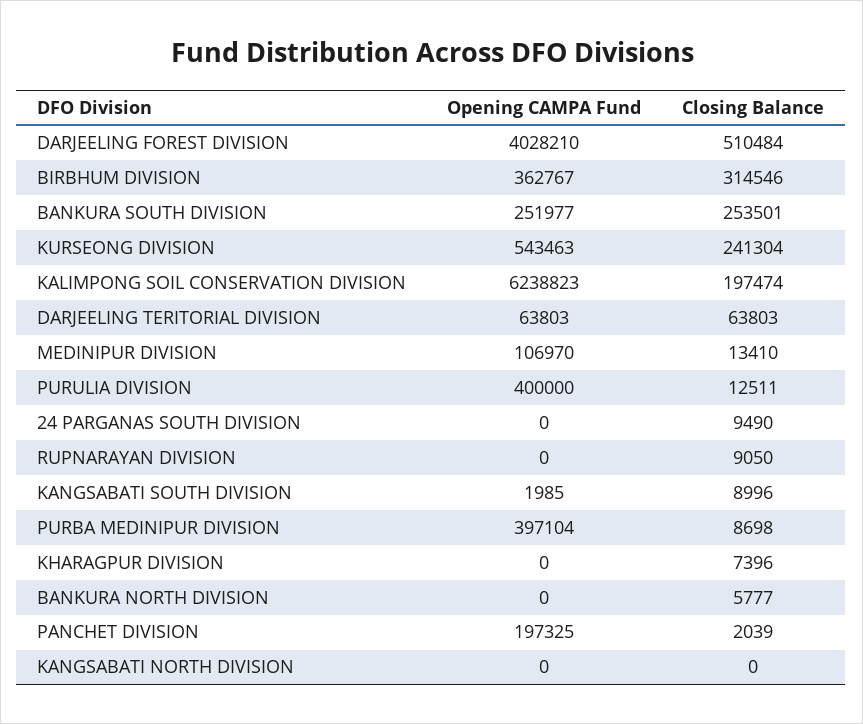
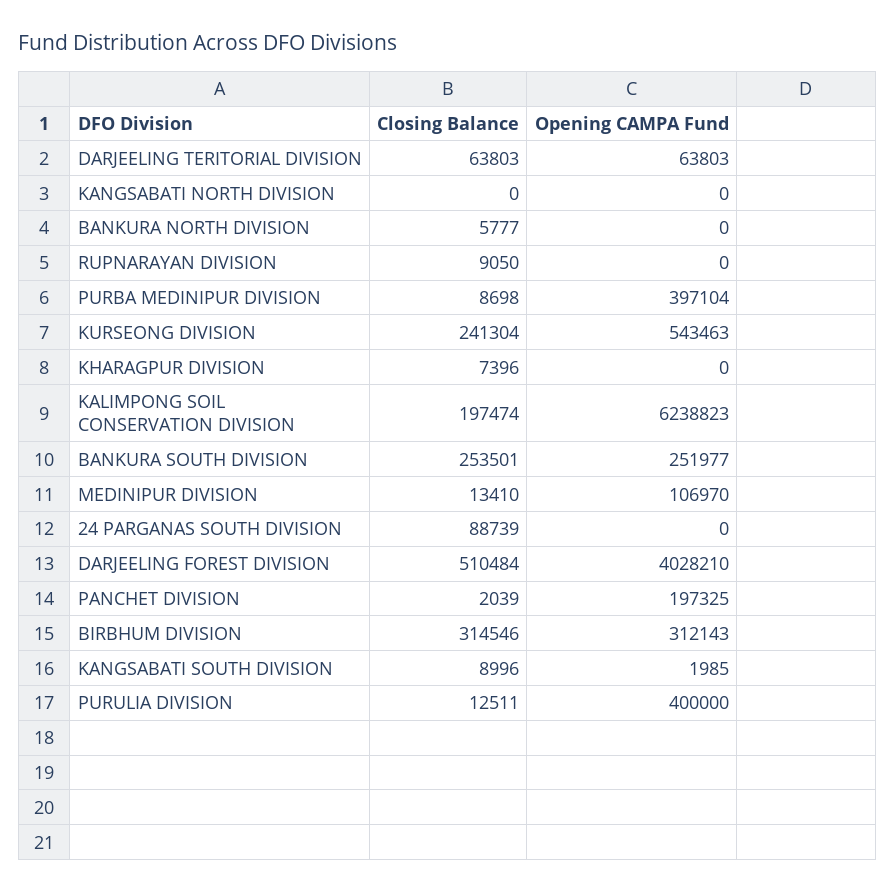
Opening CAMPA Fund, BIRBHUM DIVISION: 362767 -> 312143
Closing Balance, 24 PARGANAS SOUTH DIVISION: 9490 -> 88739

